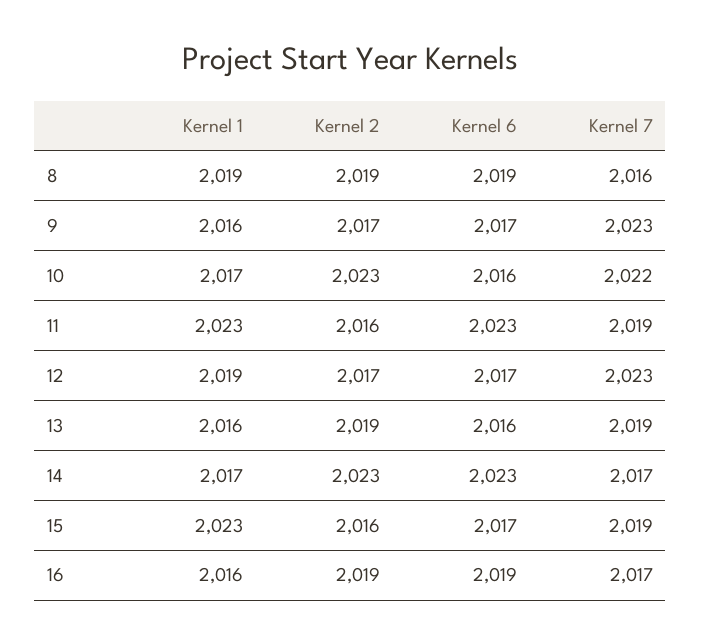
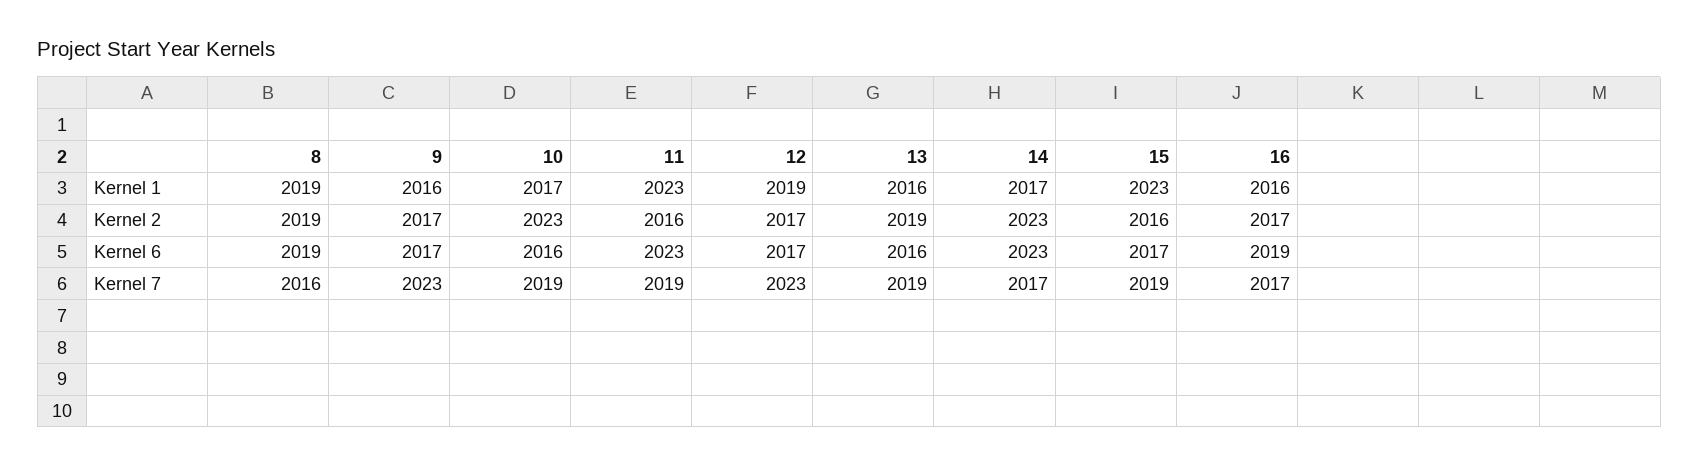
Kernel 7, 10: 2022 -> 2019
Kernel 2, 16: 2019 -> 2017

